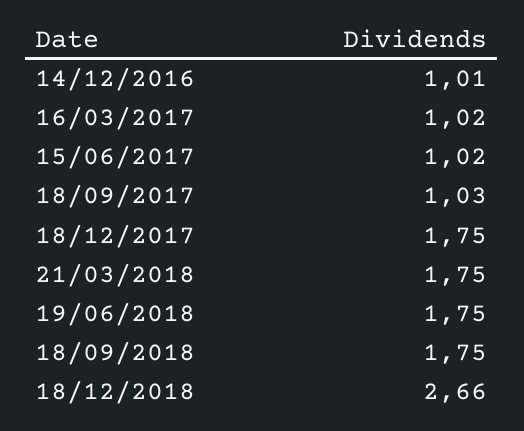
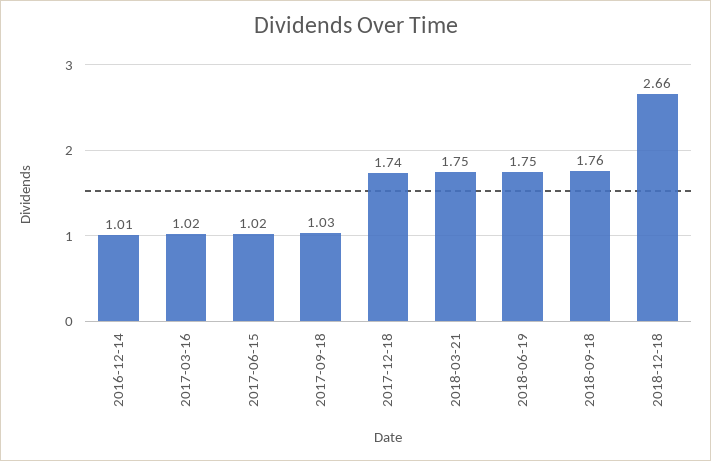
18/12/2017: 1.75 -> 1.74
18/09/2018: 1.75 -> 1.76

